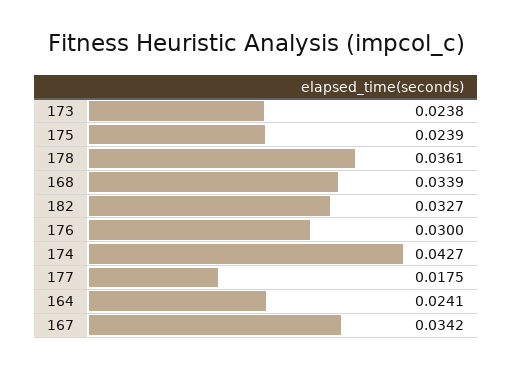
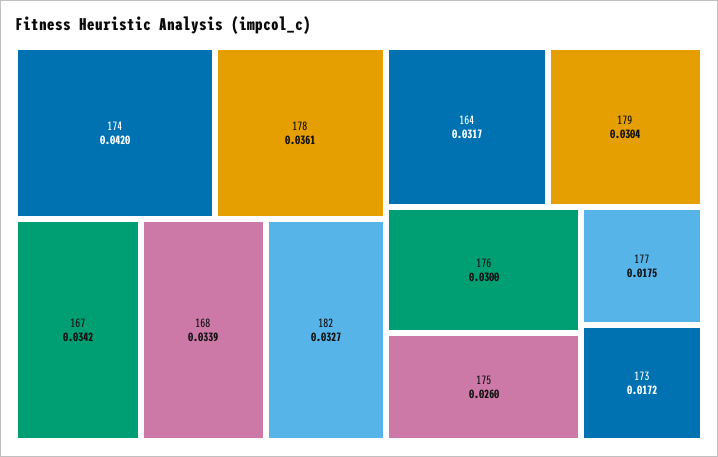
173: 0.0238 -> 0.0172
175: 0.0239 -> 0.026
174: 0.0427 -> 0.042
164: 0.0241 -> 0.0317
179: none -> 0.0304

